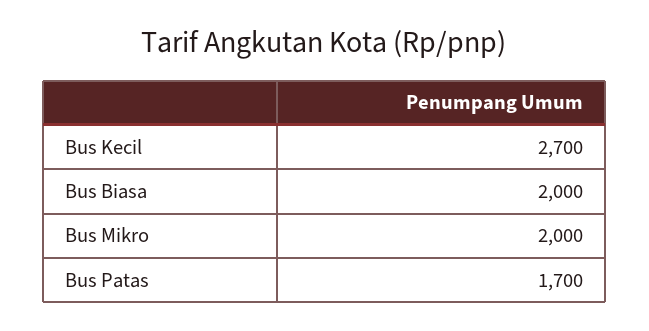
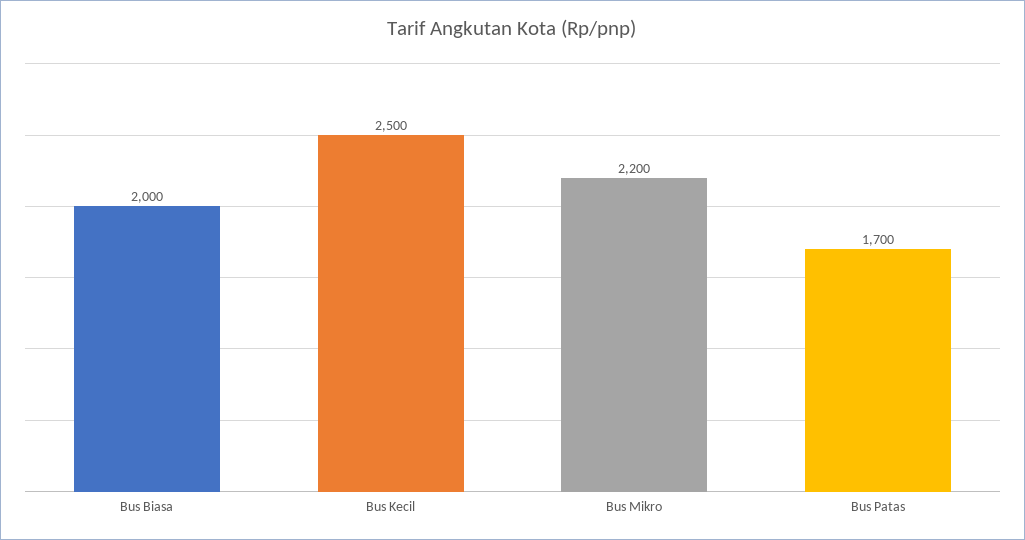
Bus Kecil: 2700 -> 2500
Bus Mikro: 2000 -> 2200

